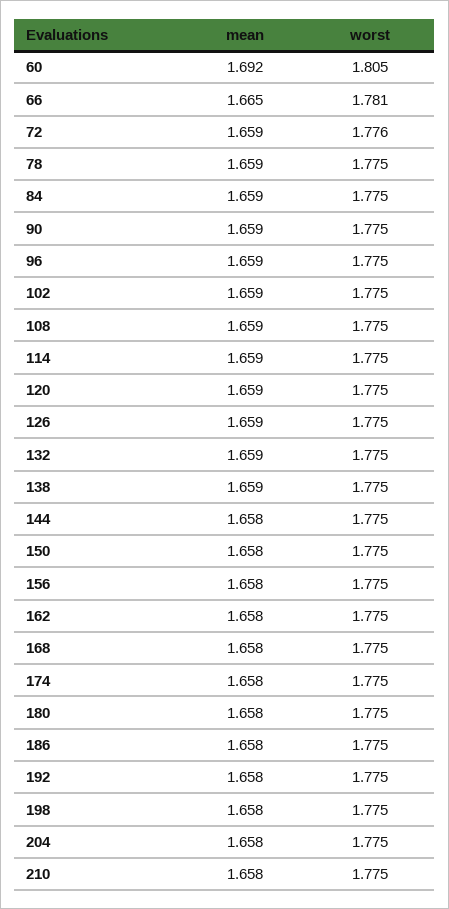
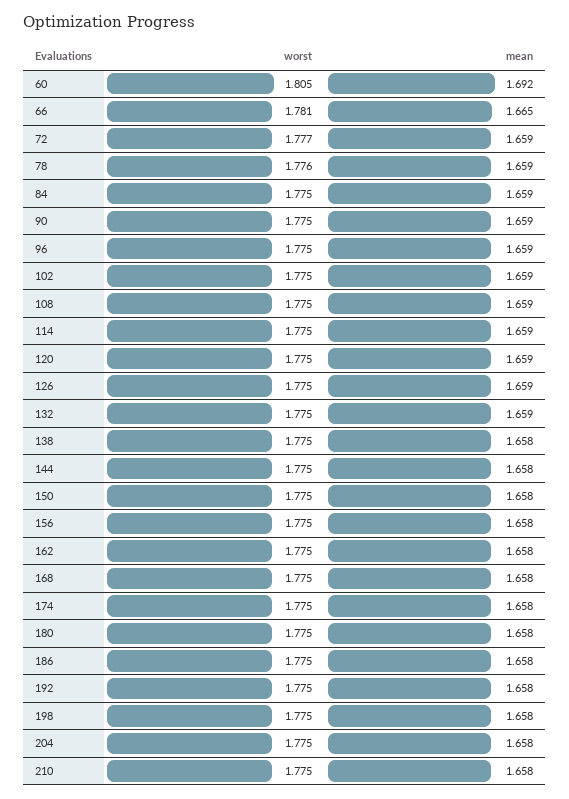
worst, 72: 1.776 -> 1.777
worst, 78: 1.775 -> 1.776
mean, 138: 1.659 -> 1.658

